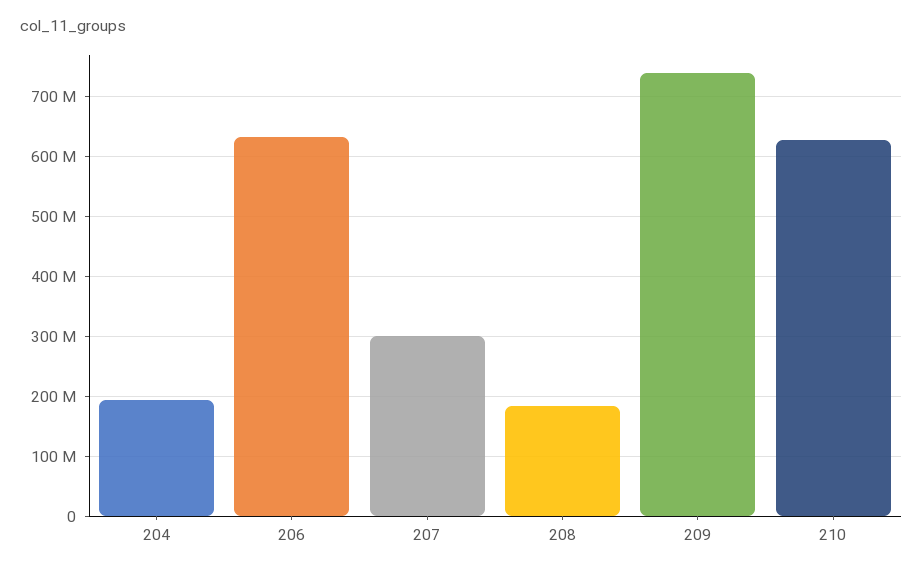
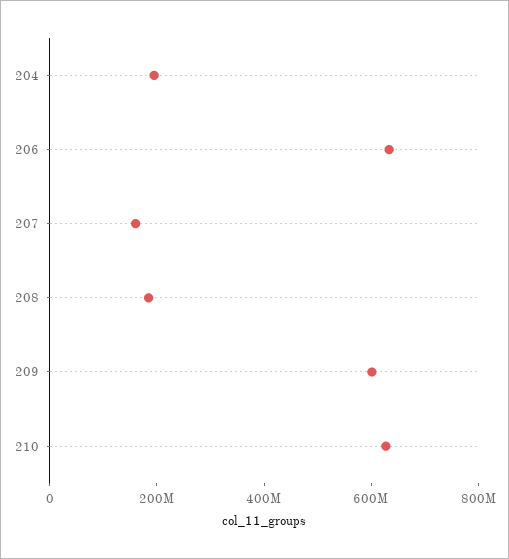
207: 300000000 -> 150000000
209: 740000000 -> 600000000

